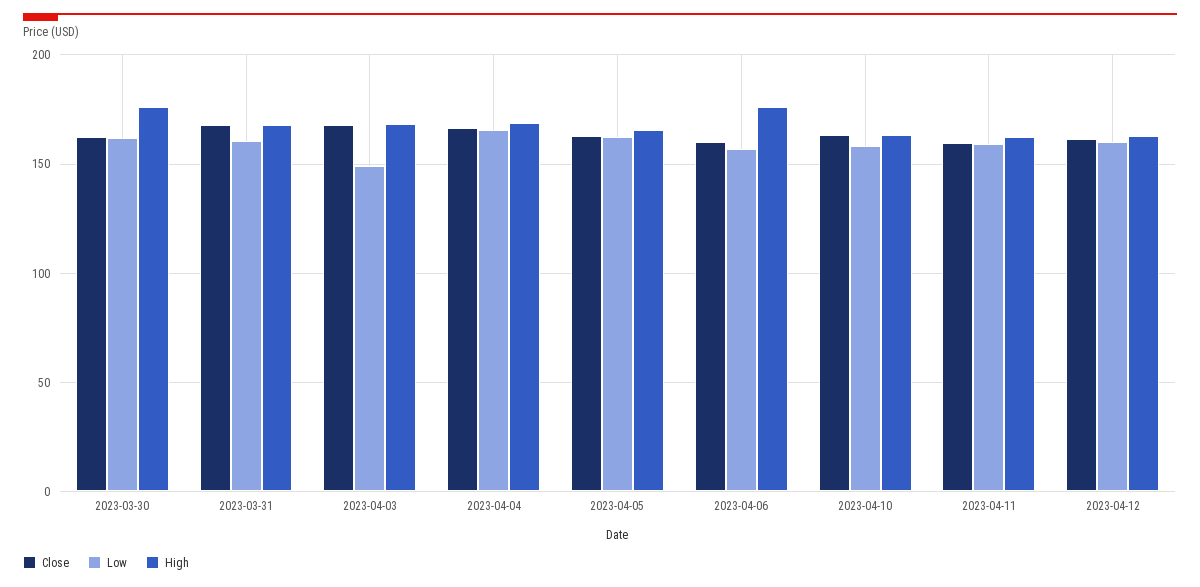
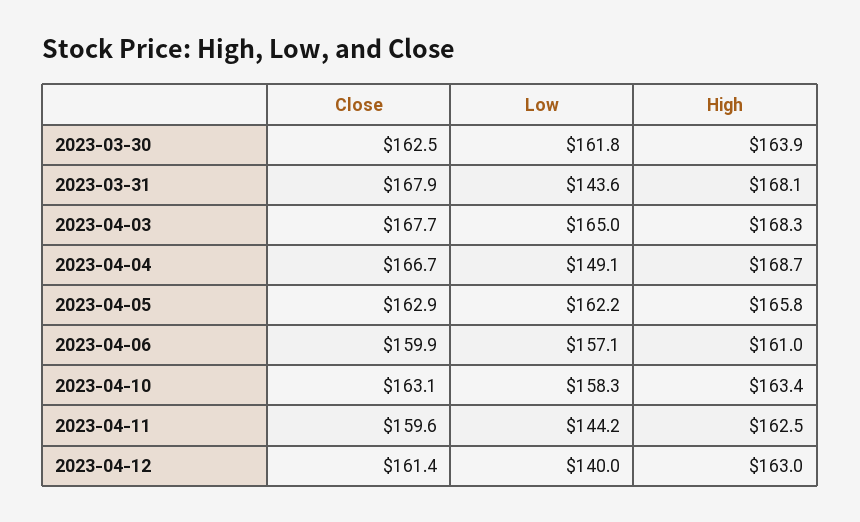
High, 2023-03-30: 175 -> 163.9
Low, 2023-03-31: 160 -> 143.6
Low, 2023-04-03: 150 -> 165
Low, 2023-04-04: 165 -> 149.1
High, 2023-04-06: 175 -> 161
Low, 2023-04-11: 160 -> 144.2
Low, 2023-04-12: 160 -> 140

